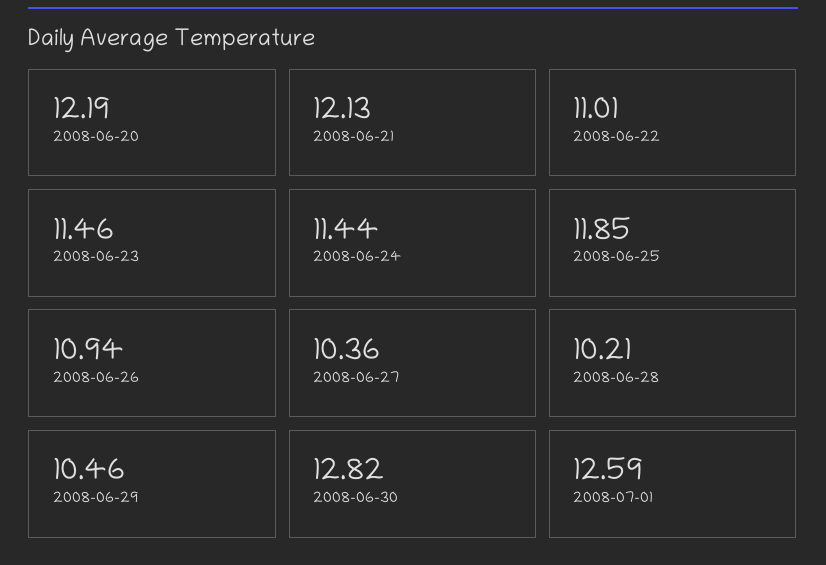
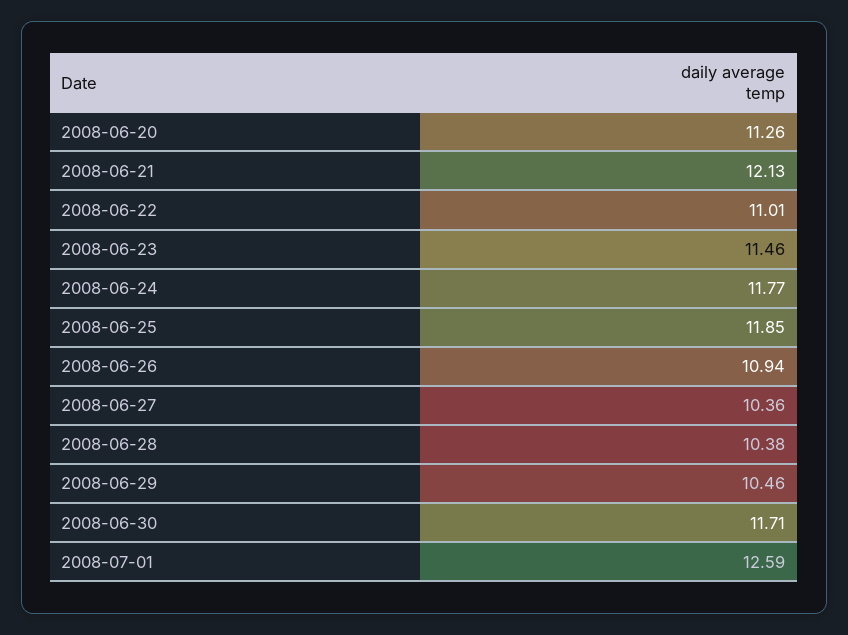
2008-06-20: 12.19 -> 11.26
2008-06-24: 11.44 -> 11.77
2008-06-28: 10.21 -> 10.38
2008-06-30: 12.82 -> 11.71

